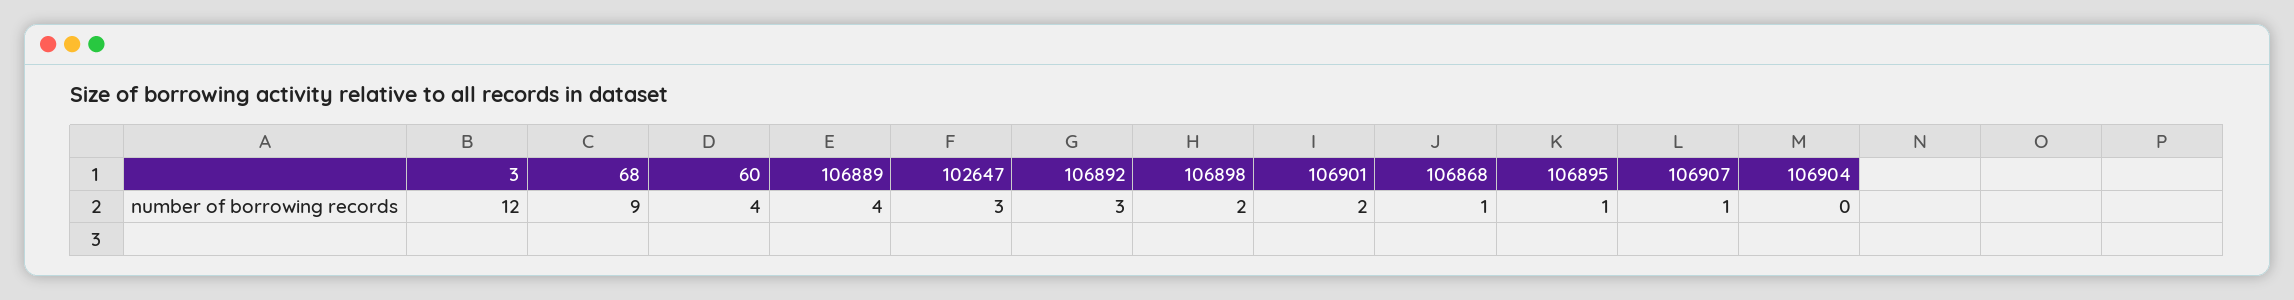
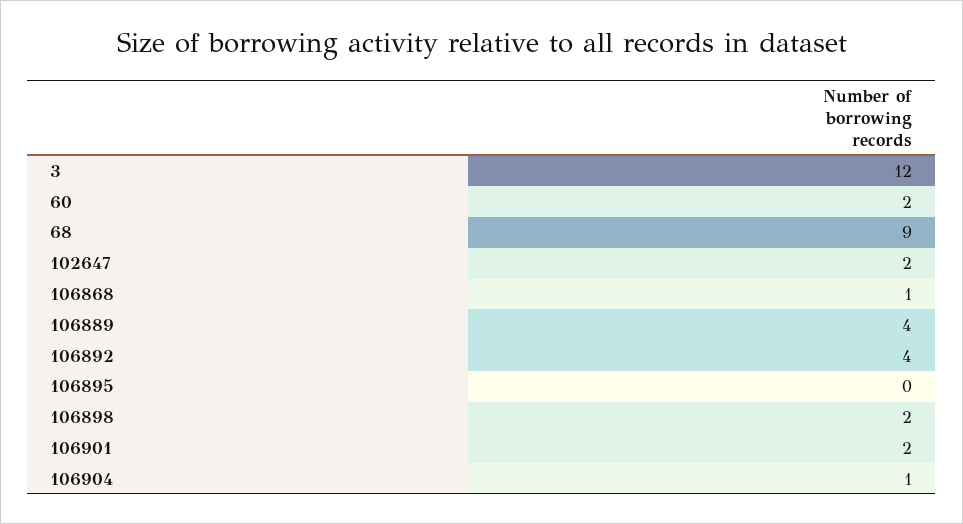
60: 4 -> 2
102647: 3 -> 2
106892: 3 -> 4
106895: 1 -> 0
106907: 1 -> none
106904: 0 -> 1

